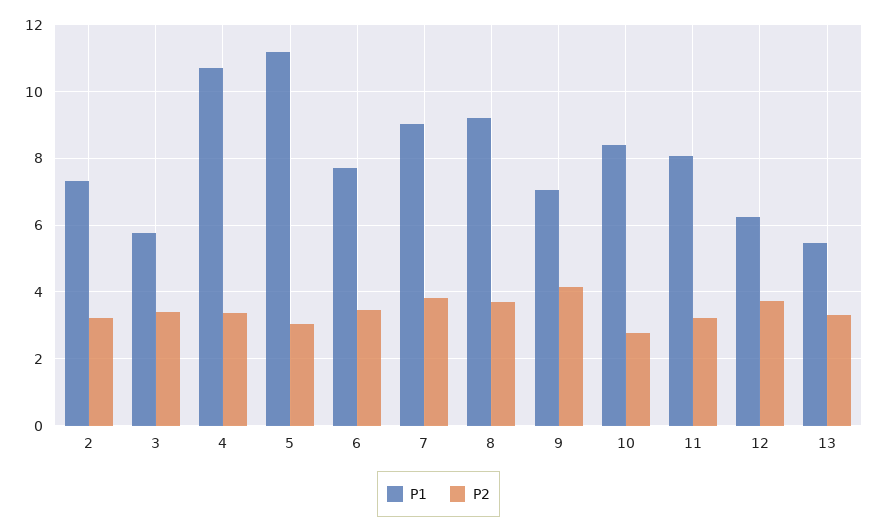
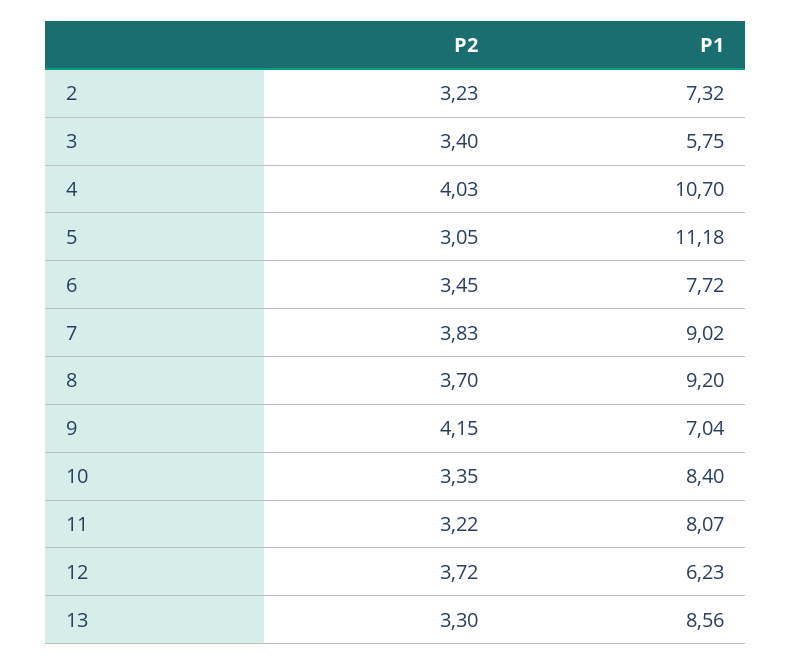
P2, 4: 3.4 -> 4.03
P2, 10: 2.8 -> 3.35
P1, 13: 5.4 -> 8.56

